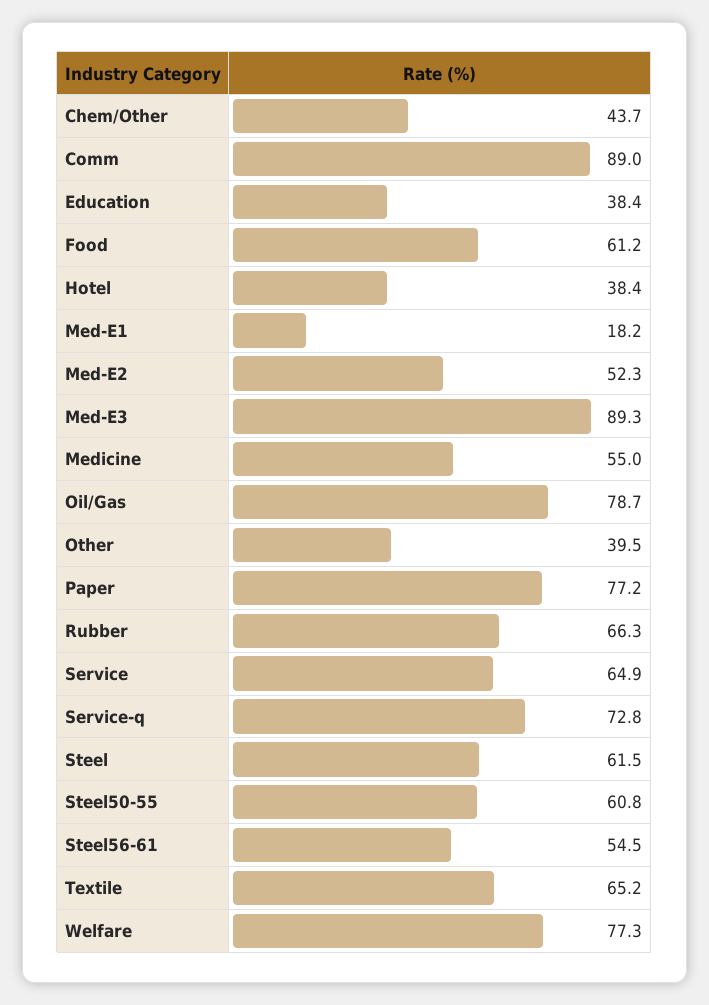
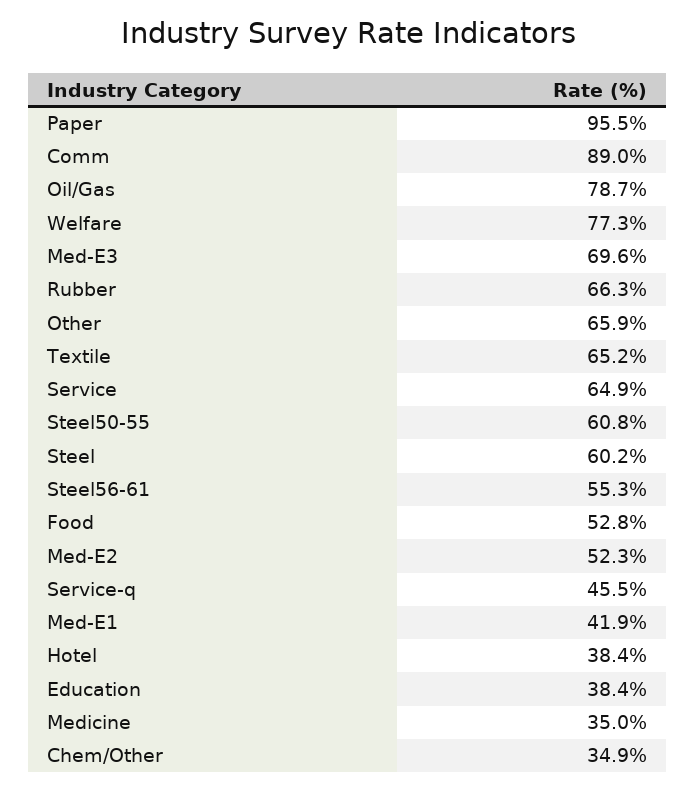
Chem/Other: 43.7 -> 34.9
Food: 61.2 -> 52.8
Med-E1: 18.2 -> 41.9
Med-E3: 89.3 -> 69.6
Medicine: 55 -> 35
Other: 39.5 -> 65.9
Paper: 77.2 -> 95.5
Service-q: 72.8 -> 45.5
Steel: 61.5 -> 60.2
Steel56-61: 54.5 -> 55.3

